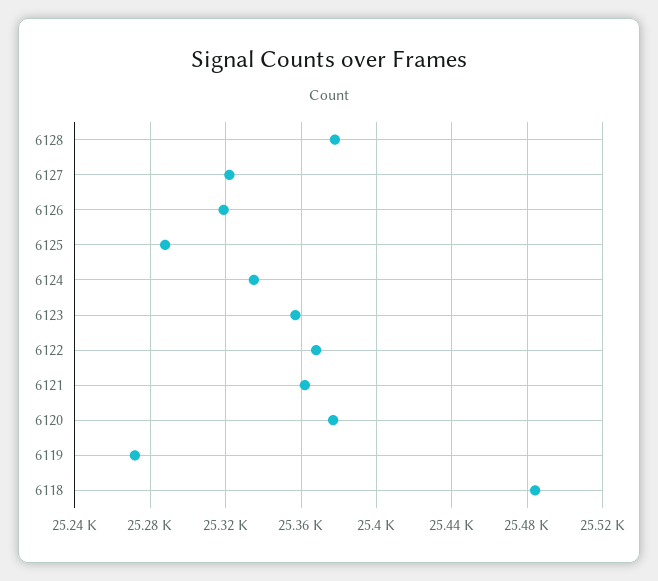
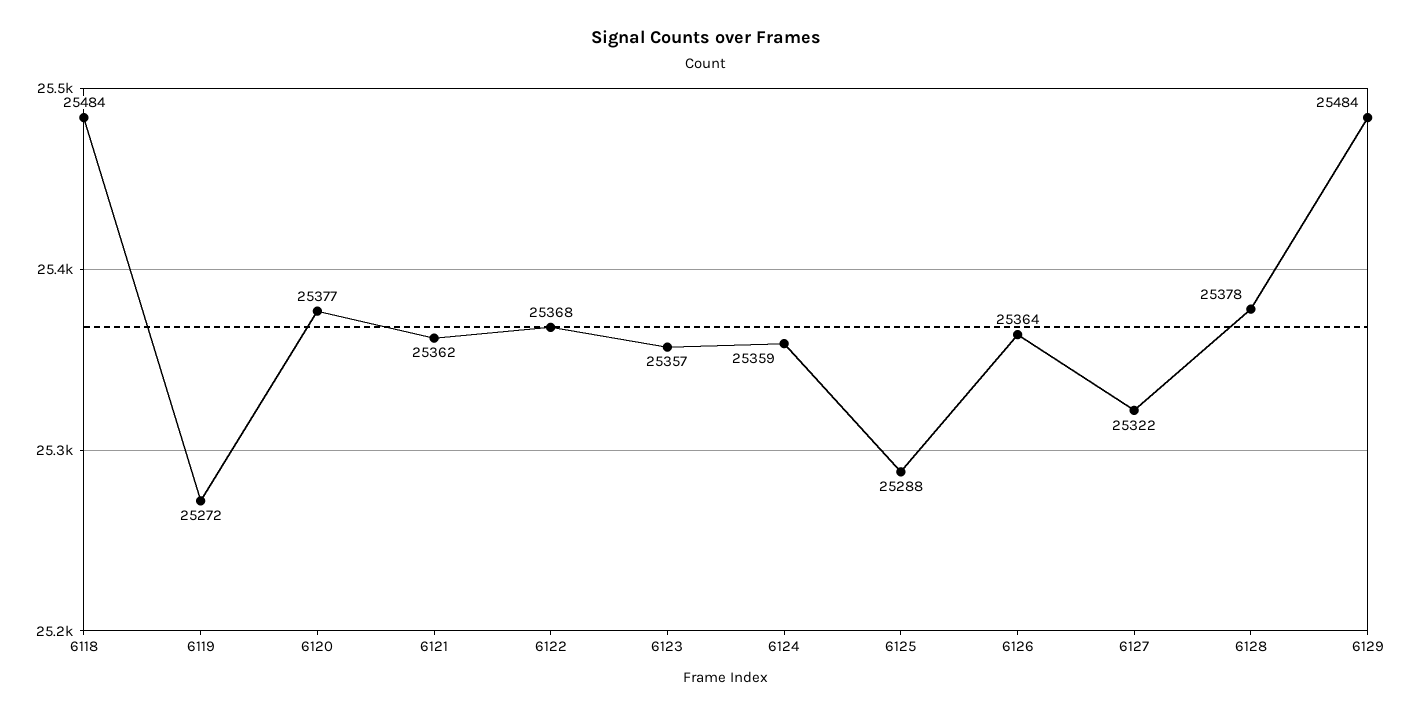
6126: 25320 -> 25364
6124: 25335 -> 25359
6129: none -> 25484

